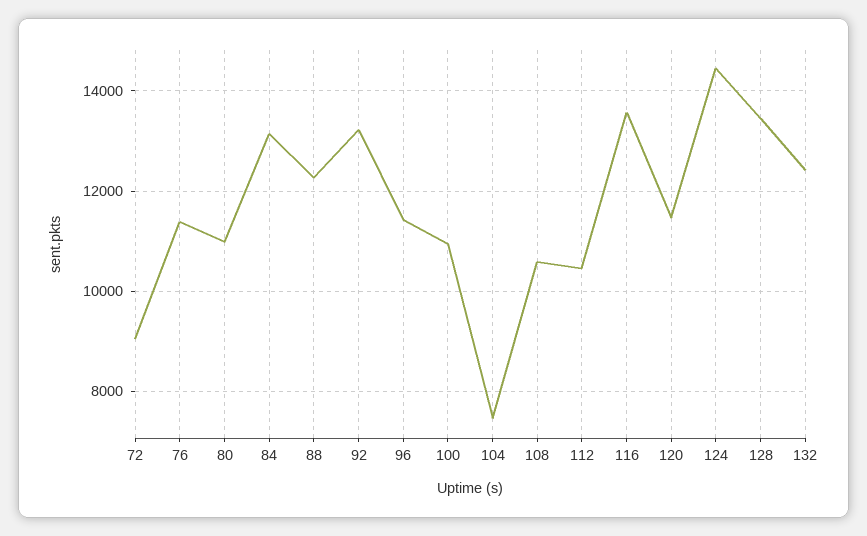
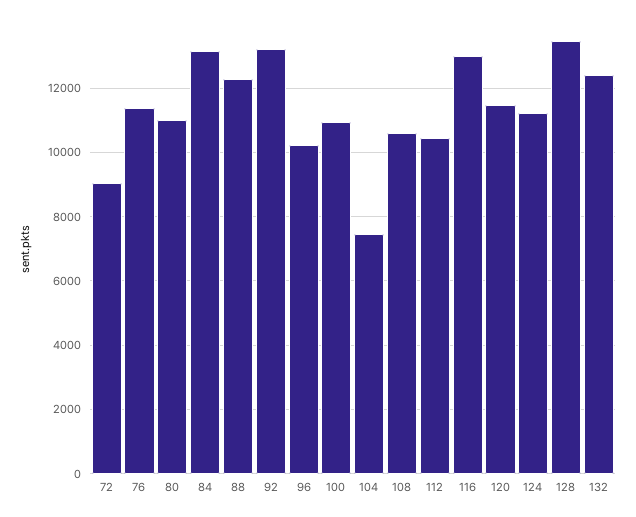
96: 11400 -> 10200
116: 13600 -> 13000
124: 14400 -> 11200

